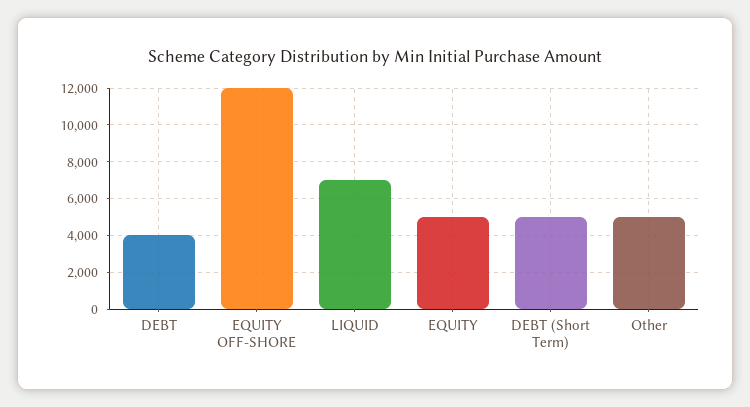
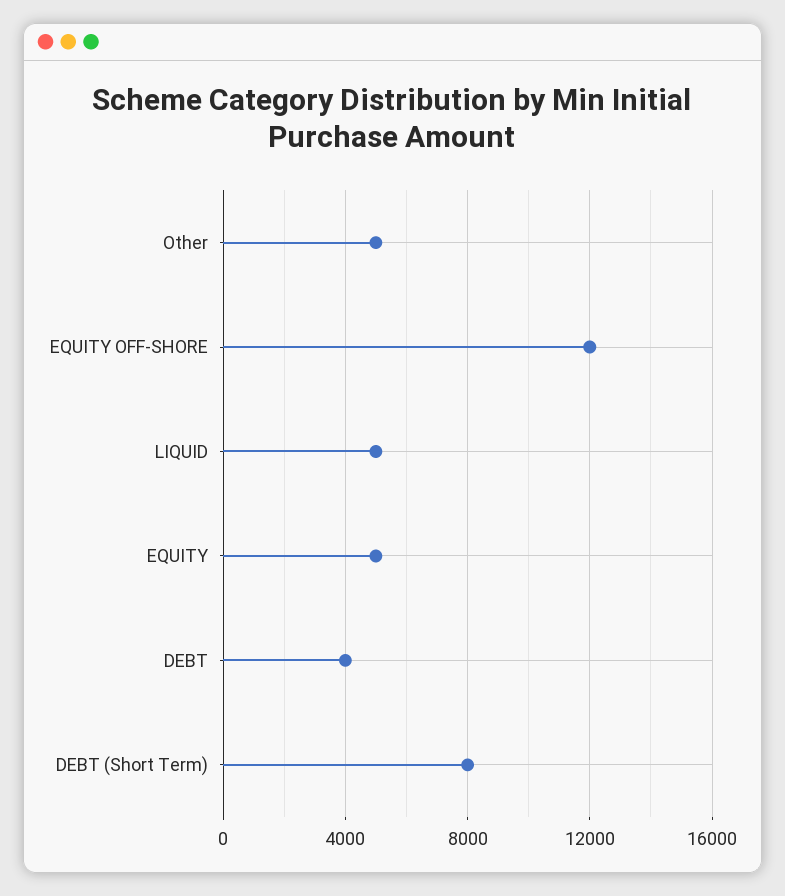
LIQUID: 7000 -> 5000
DEBT (Short Term): 5000 -> 8000

